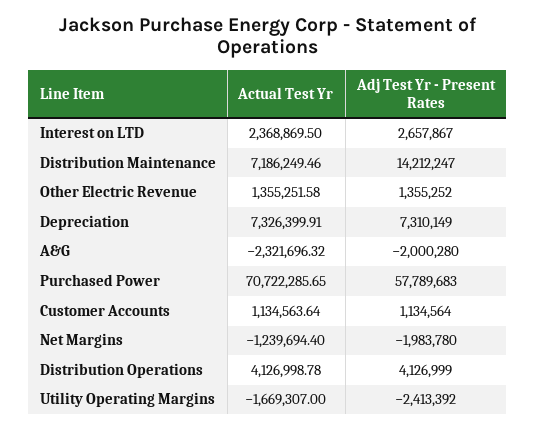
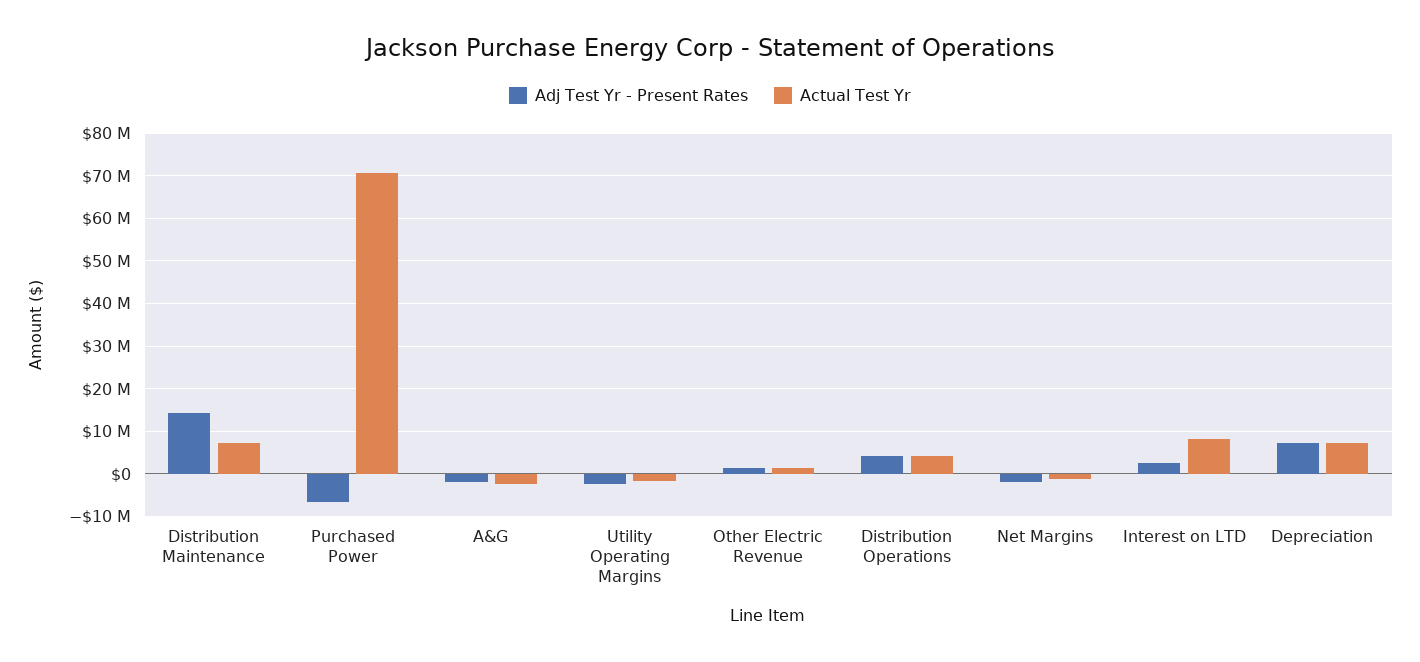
Actual Test Yr, Interest on LTD: 2368869.5 -> 8000000
Adj Test Yr - Present Rates, Purchased Power: 57789683 -> -6000000
Actual Test Yr, Customer Accounts: 1134563.64 -> none
Adj Test Yr - Present Rates, Customer Accounts: 1134564 -> none

